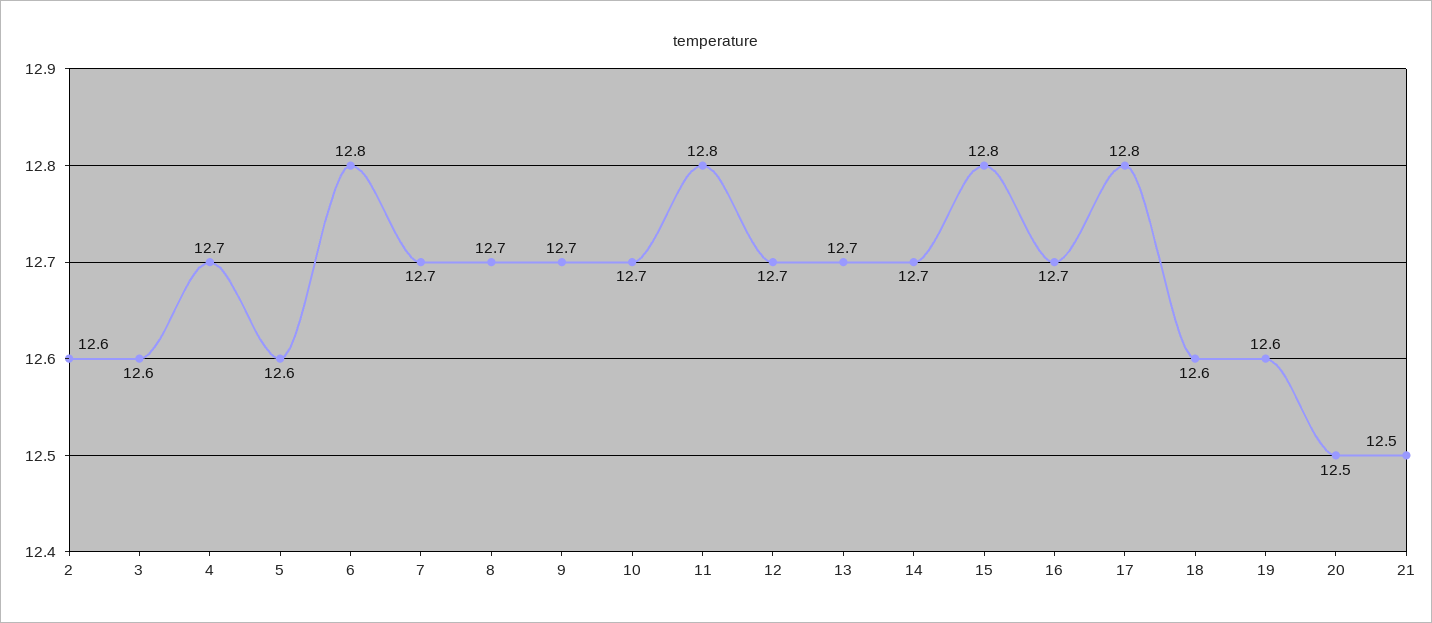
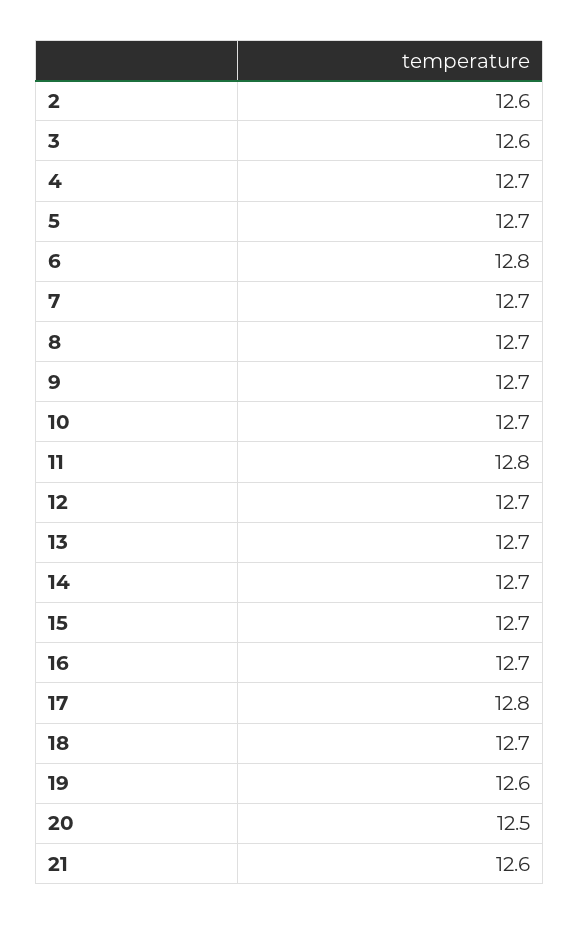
5: 12.6 -> 12.7
15: 12.8 -> 12.7
18: 12.6 -> 12.7
21: 12.5 -> 12.6

